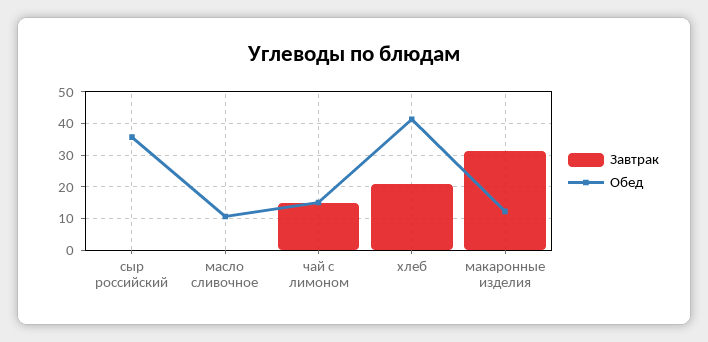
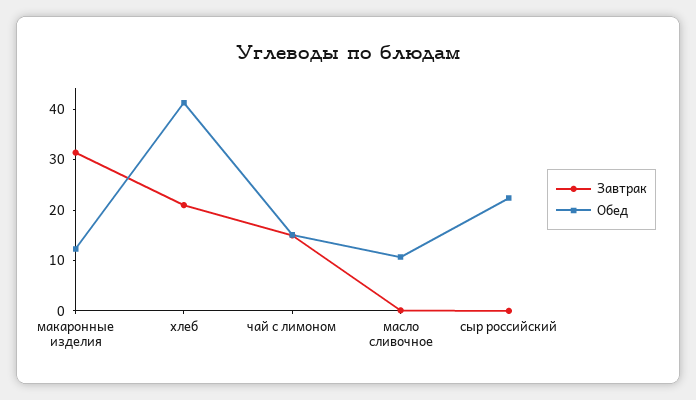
Обед, сыр российский: 36 -> 22

